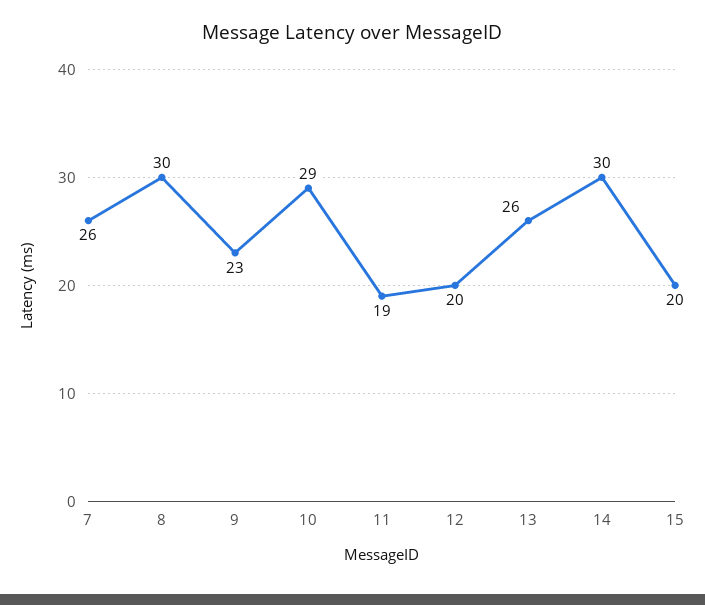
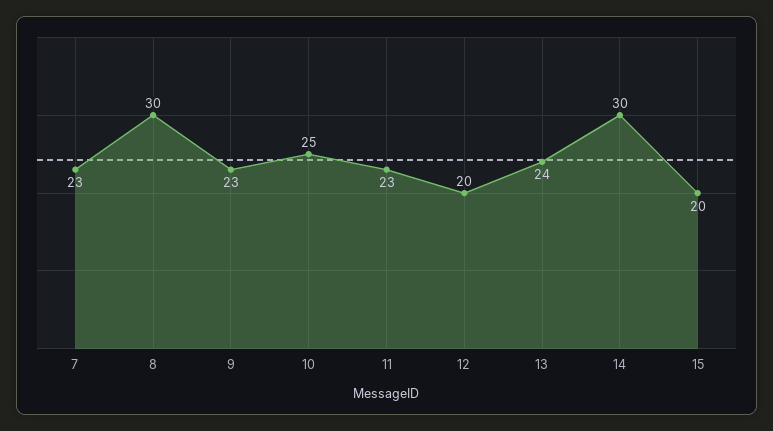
7: 26 -> 23
10: 29 -> 25
11: 19 -> 23
13: 26 -> 24

